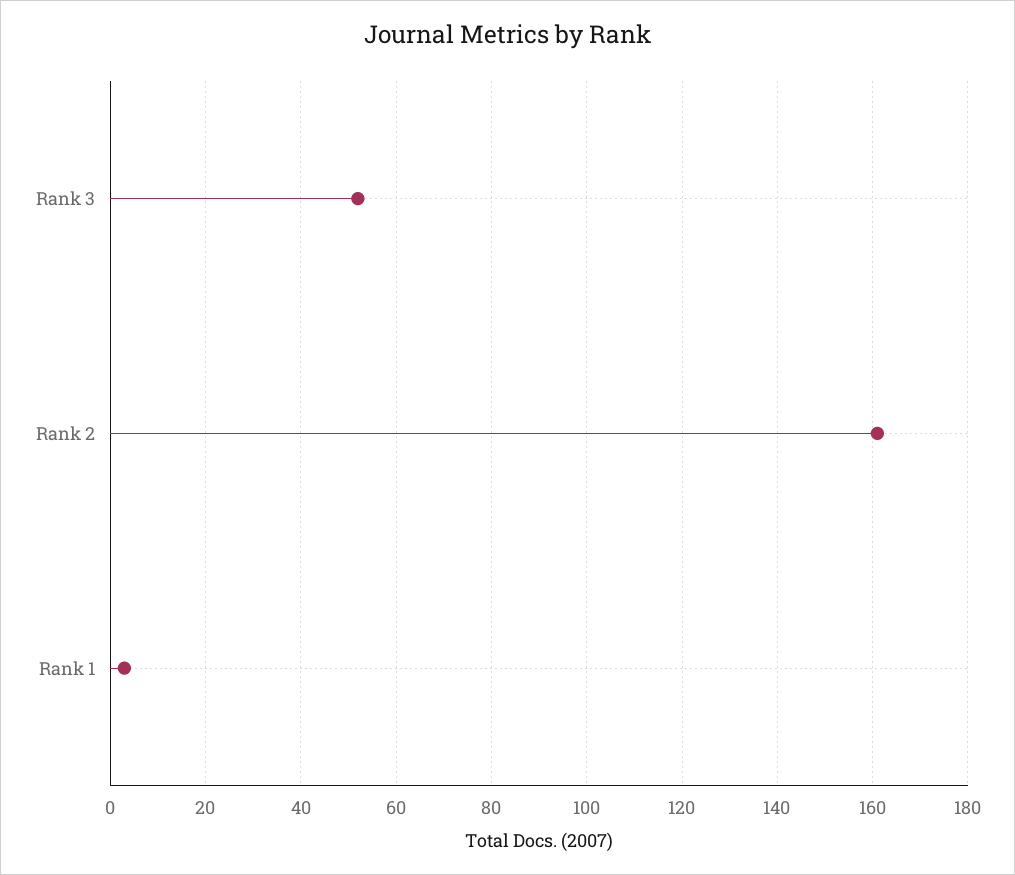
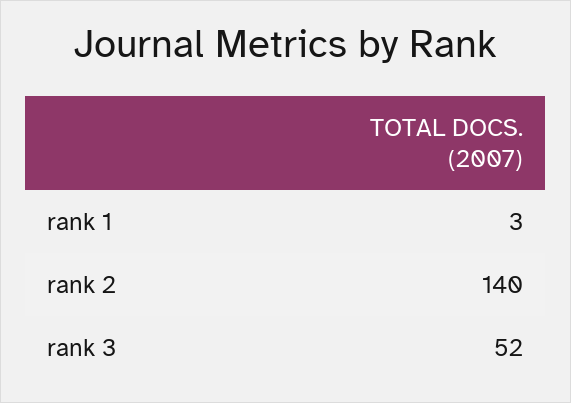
Rank 2: 160 -> 140

